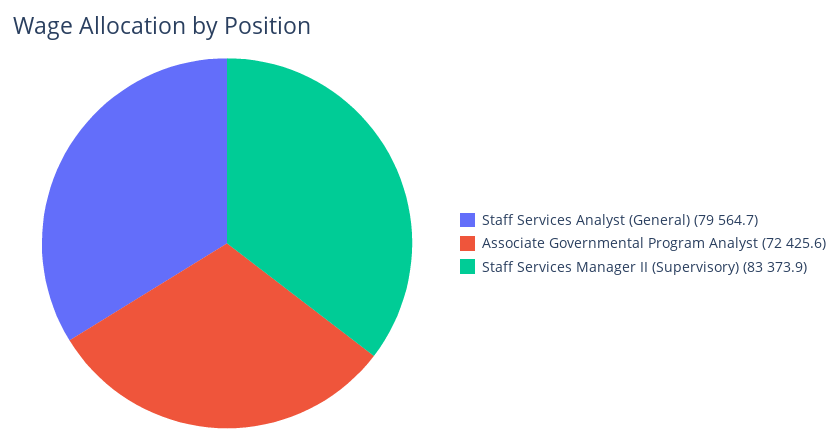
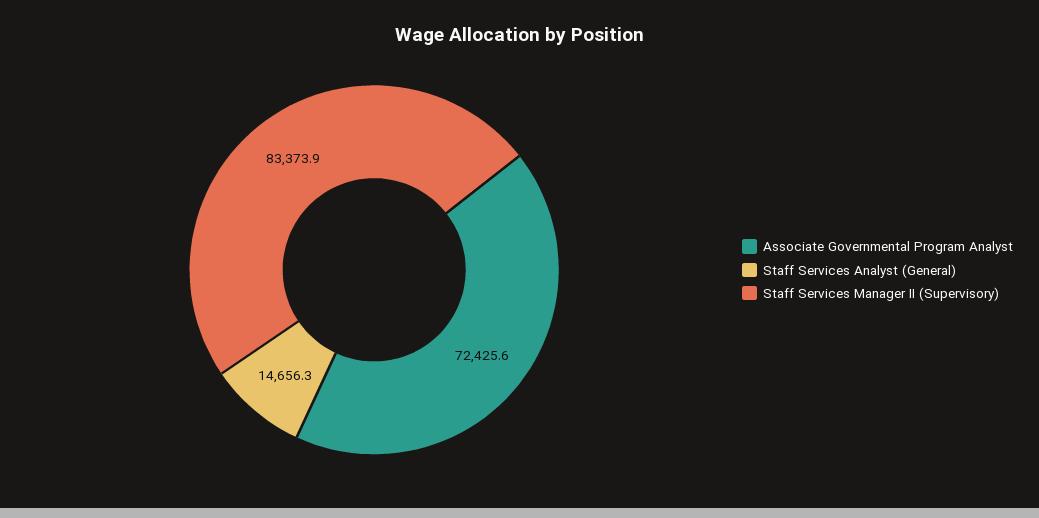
Staff Services Analyst (General): 79564.7 -> 14656.3

